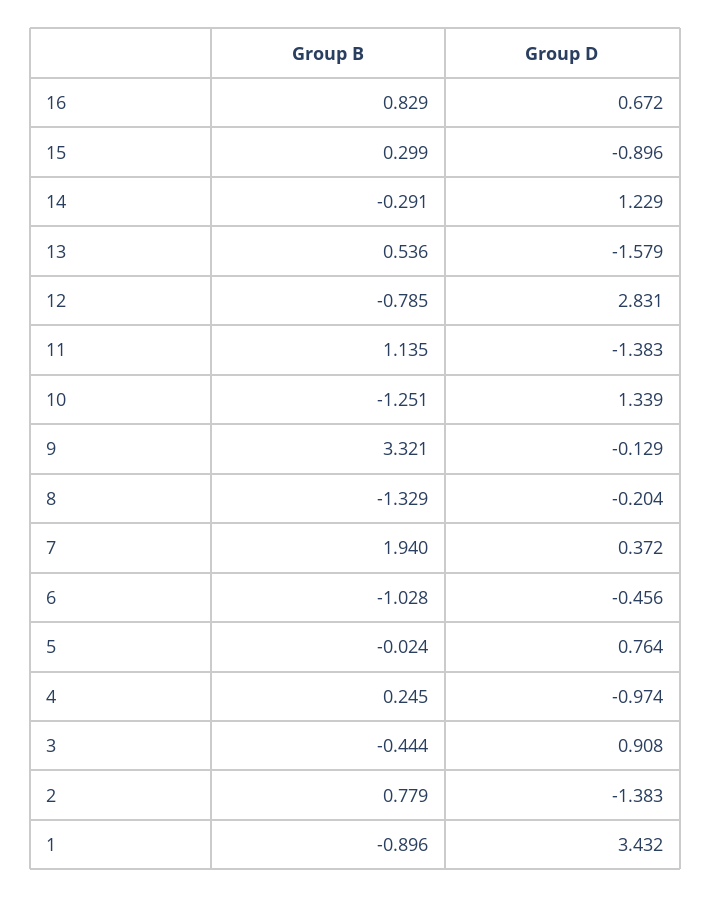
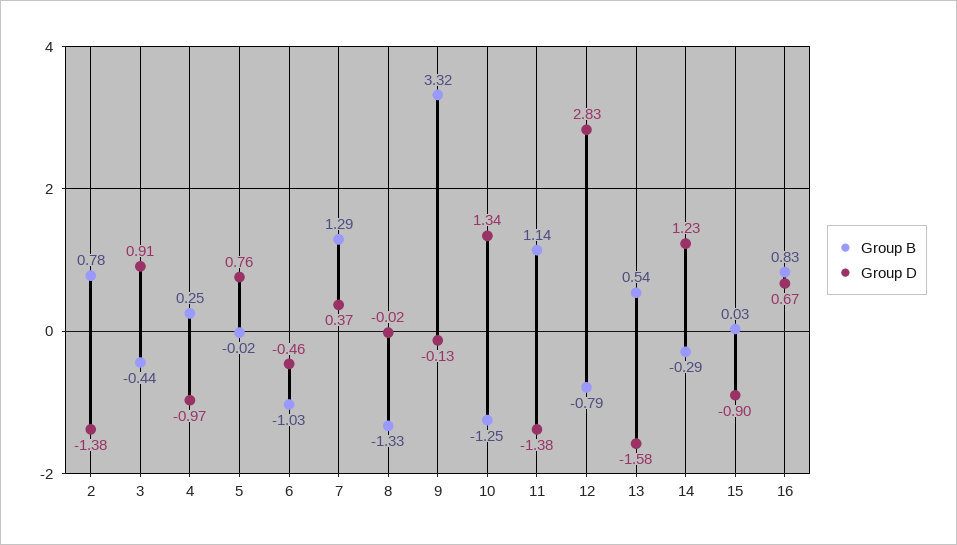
Group B, 15: 0.299 -> 0.03
Group D, 8: -0.204 -> -0.02
Group B, 7: 1.94 -> 1.29
Group B, 1: -0.896 -> none
Group D, 1: 3.432 -> none

